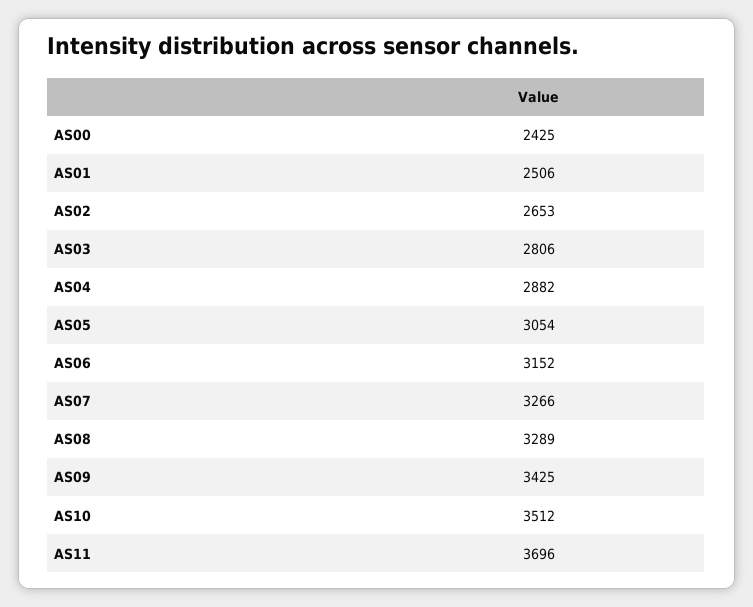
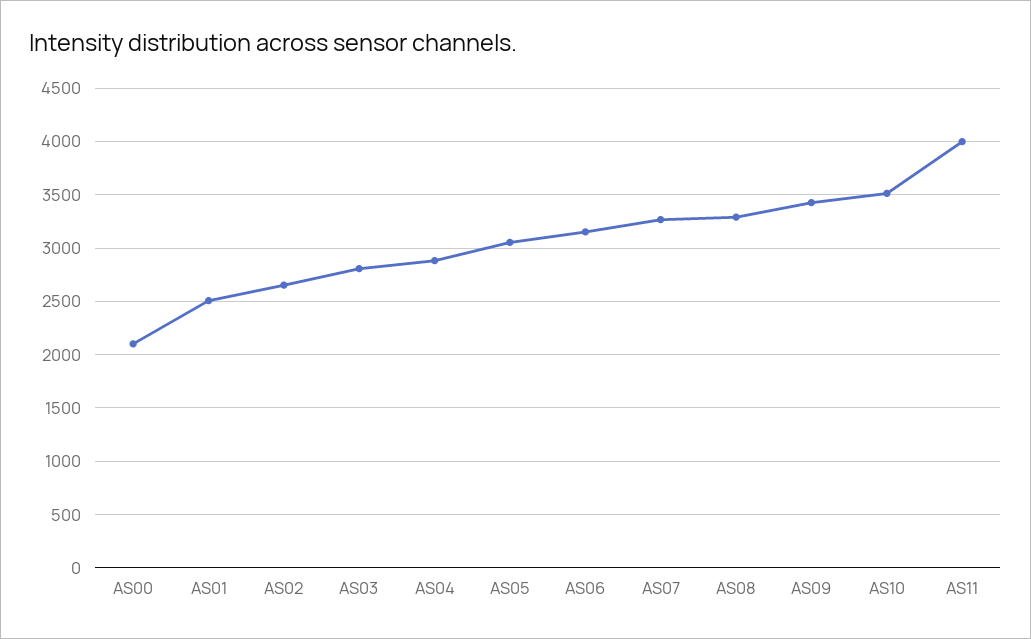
AS00: 2425 -> 2100
AS11: 3696 -> 4000

